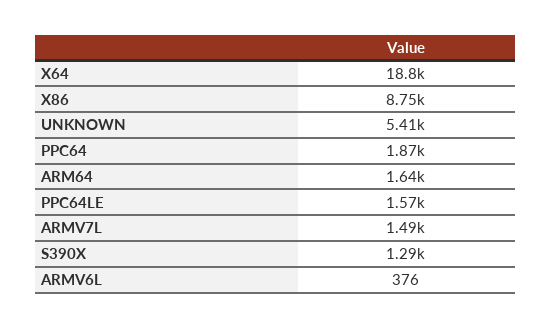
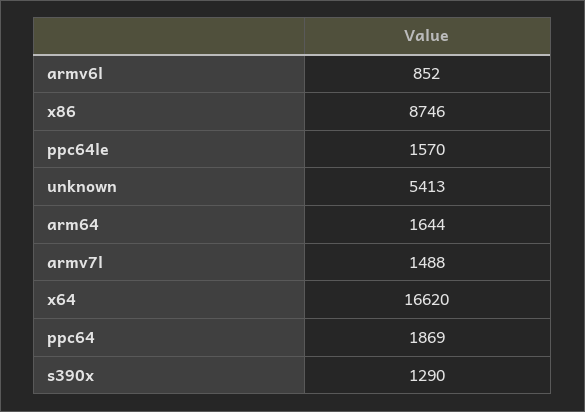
X64: 18800 -> 16620
ARMV6L: 376 -> 852

